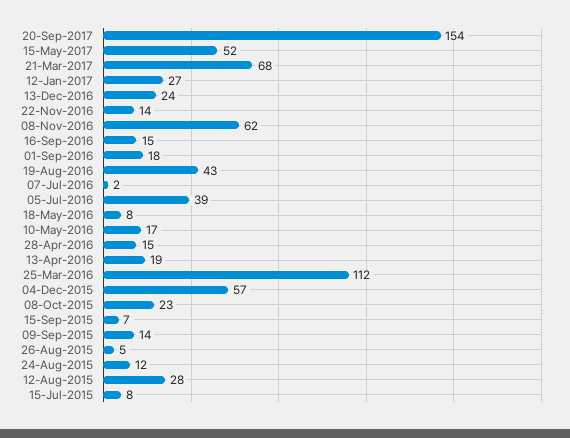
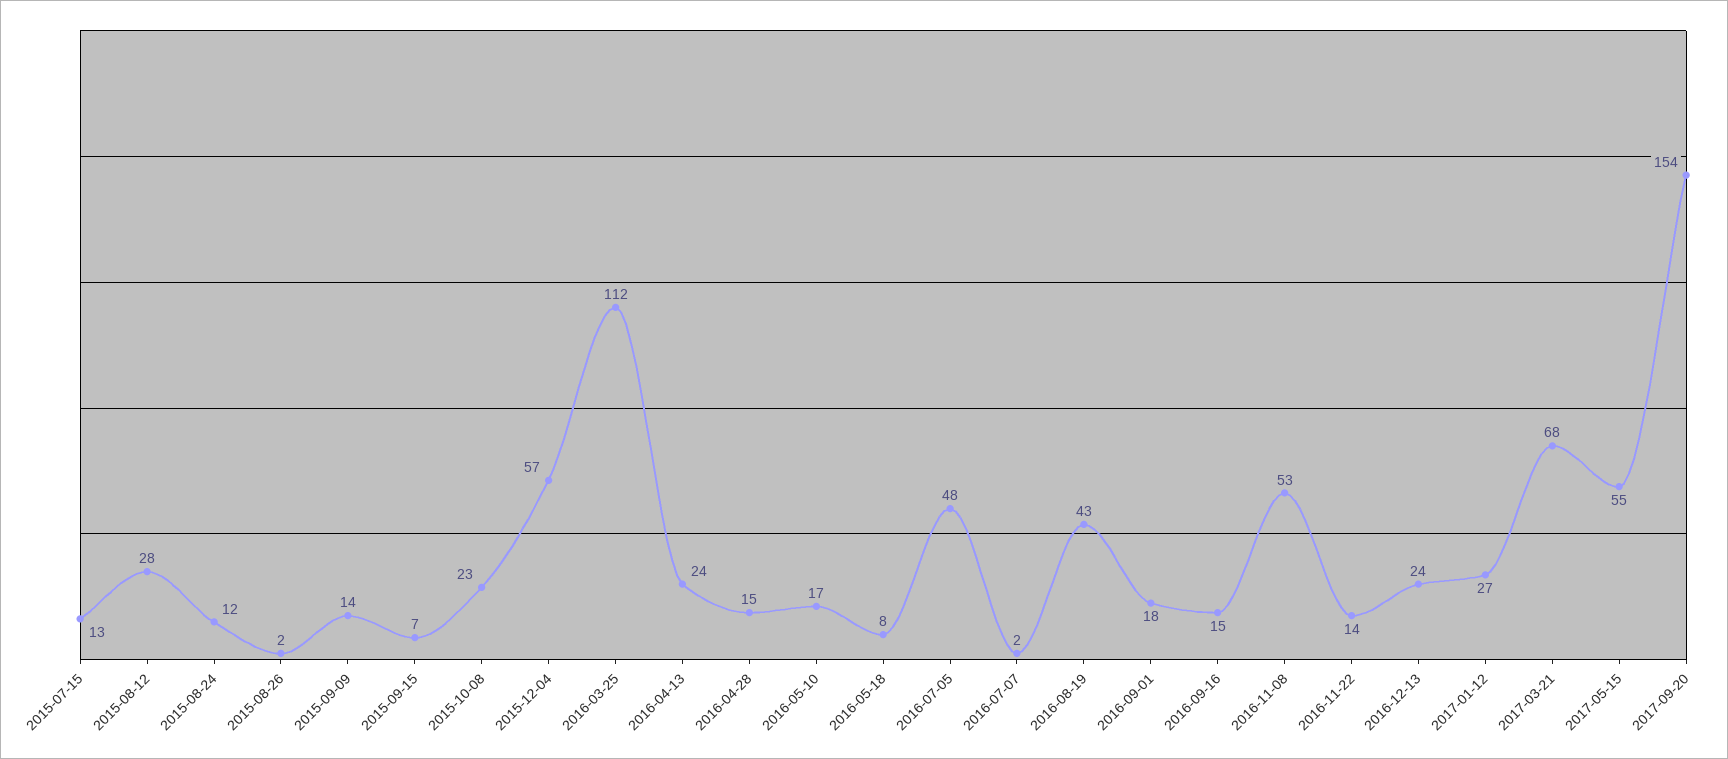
15-May-2017: 52 -> 55
08-Nov-2016: 62 -> 53
05-Jul-2016: 39 -> 48
13-Apr-2016: 19 -> 24
26-Aug-2015: 5 -> 2
15-Jul-2015: 8 -> 13

